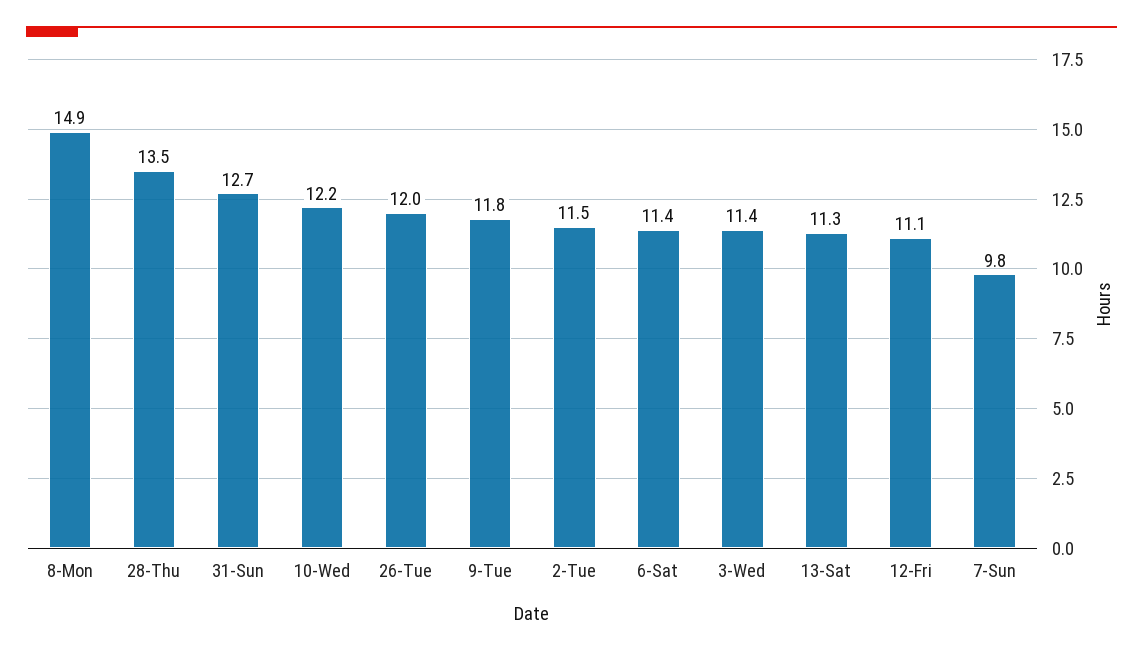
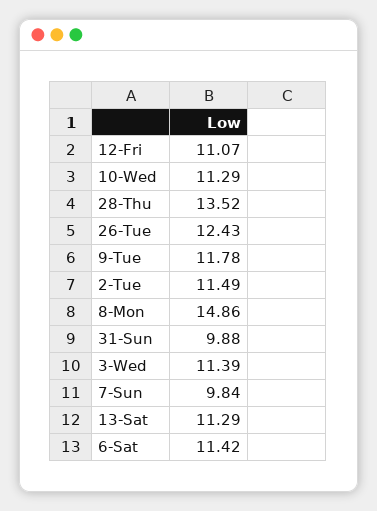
31-Sun: 12.7 -> 9.88
10-Wed: 12.2 -> 11.29
26-Tue: 12 -> 12.43

